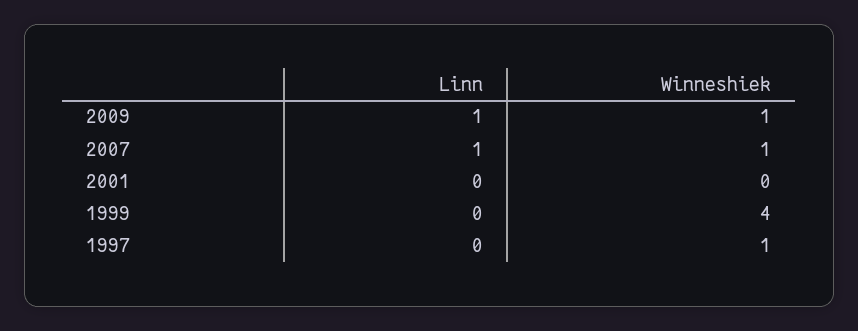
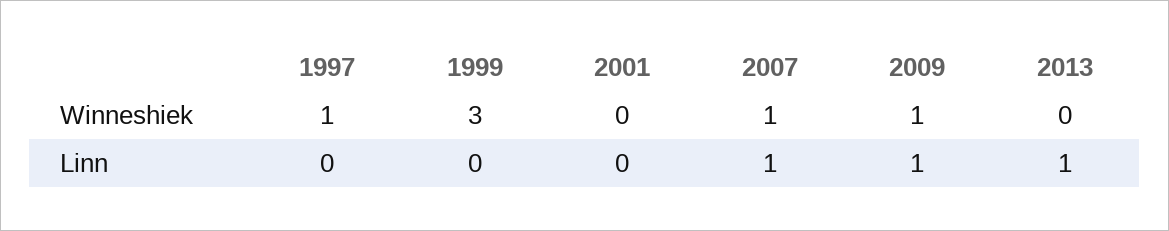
Winneshiek, 1999: 4 -> 3
Winneshiek, 2013: none -> 0
Linn, 2013: none -> 1

